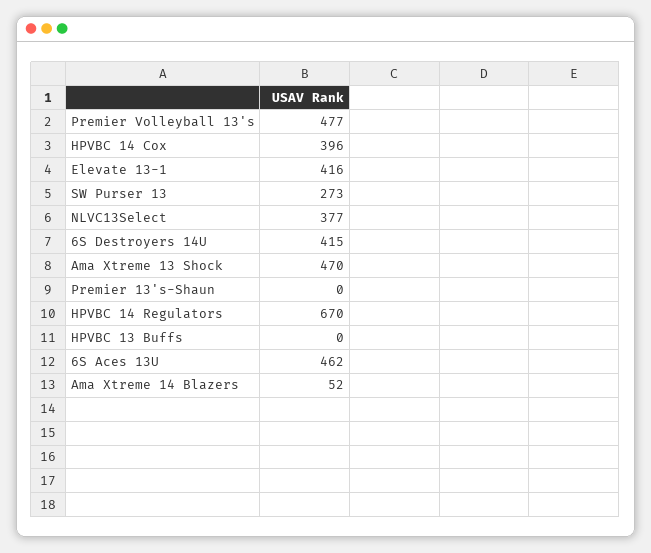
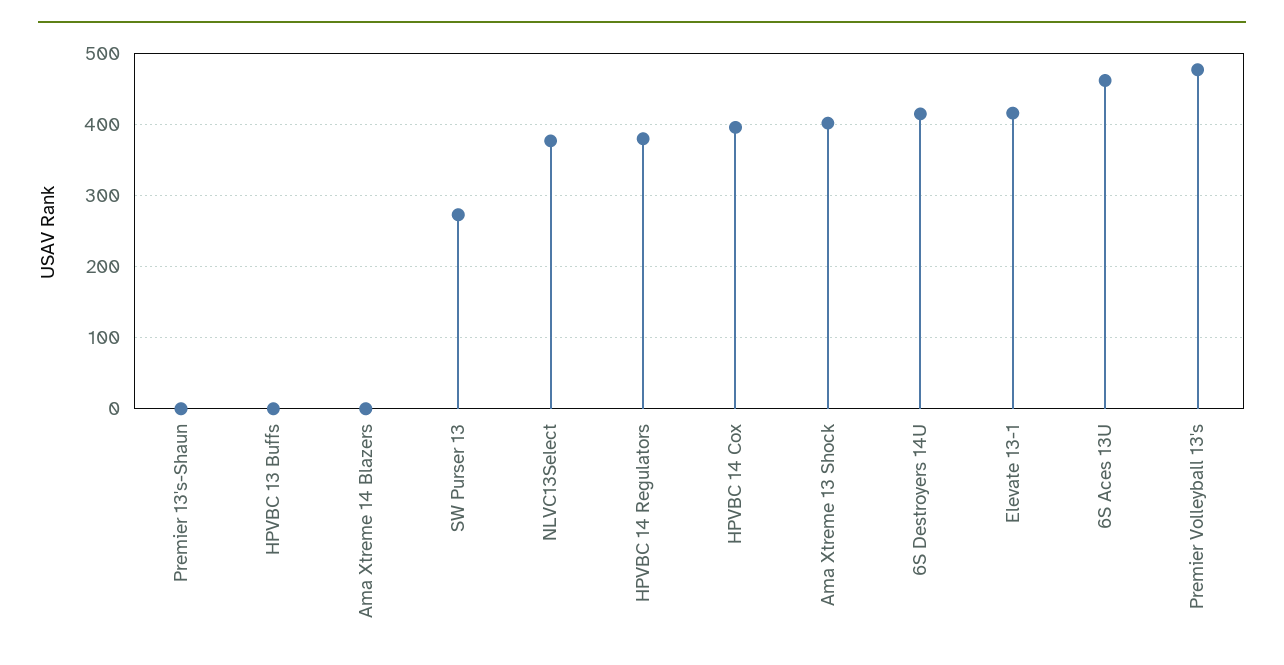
Ama Xtreme 13 Shock: 470 -> 400
HPVBC 14 Regulators: 670 -> 380
Ama Xtreme 14 Blazers: 52 -> 0

